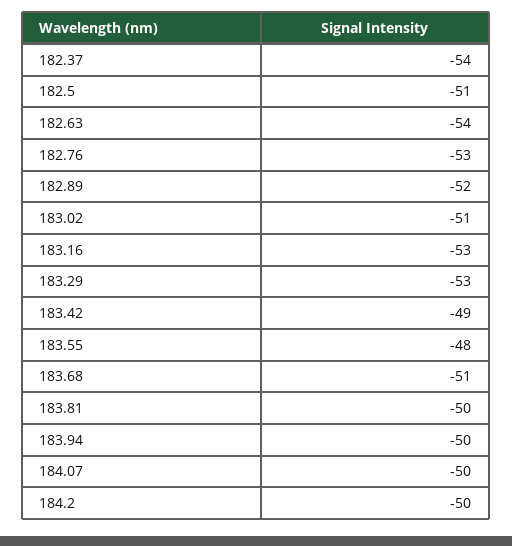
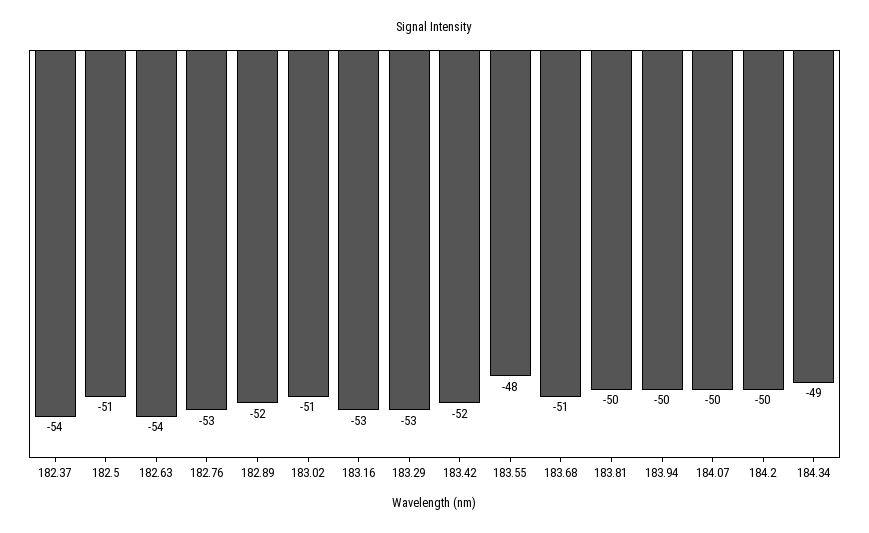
183.42: -49 -> -52
184.34: none -> -49

